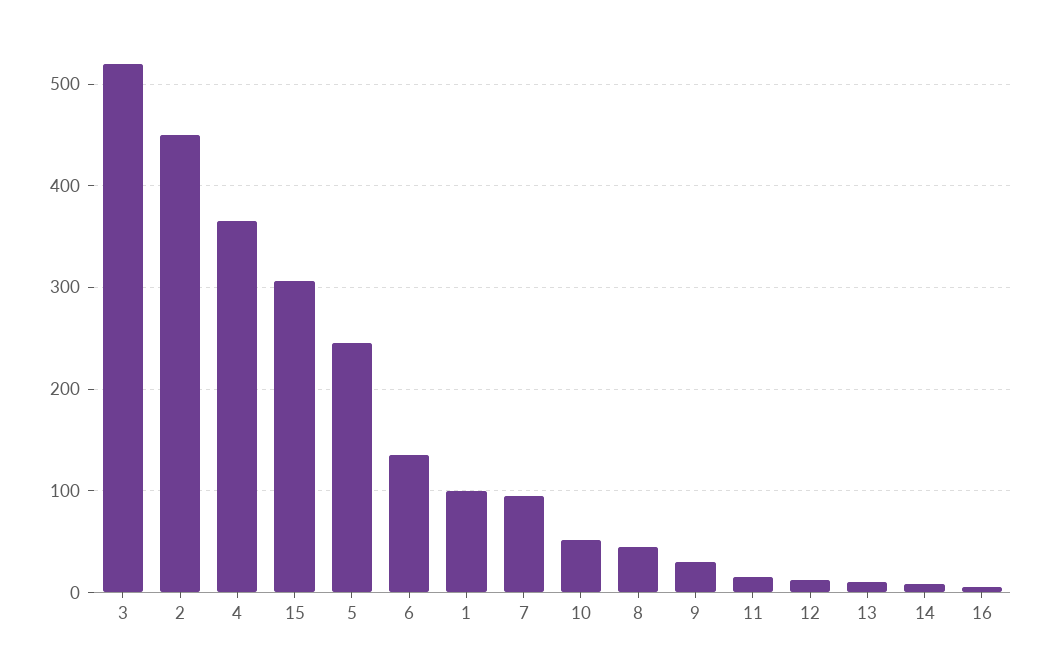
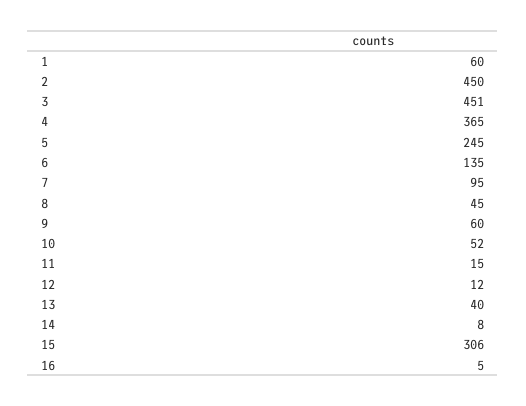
3: 520 -> 451
1: 100 -> 60
9: 30 -> 60
13: 10 -> 40

